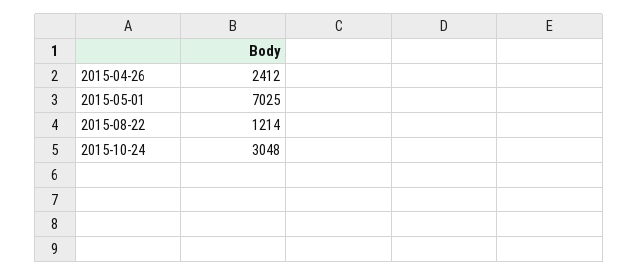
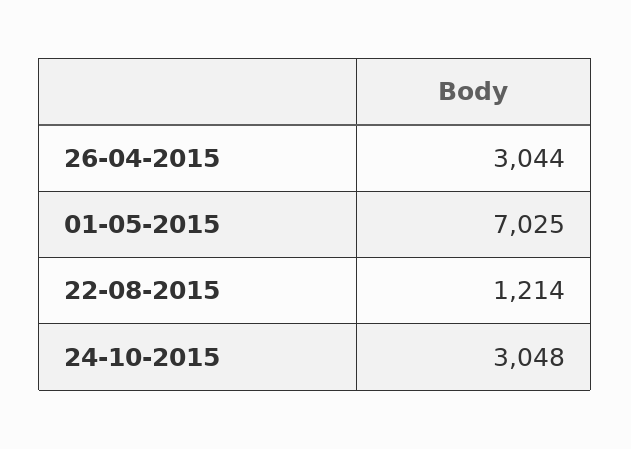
2015-04-26: 2412 -> 3044

